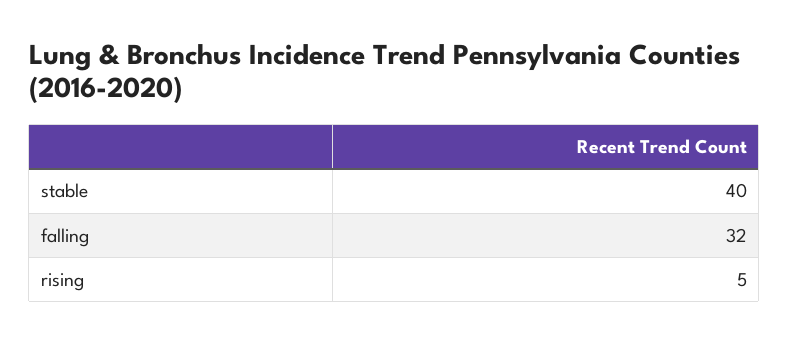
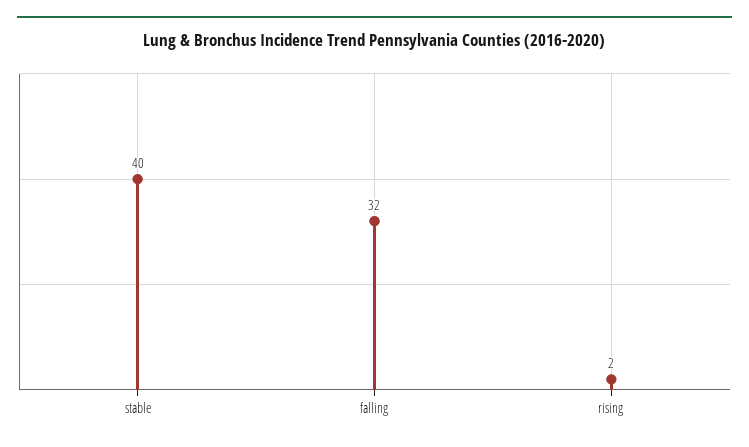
rising: 5 -> 2

